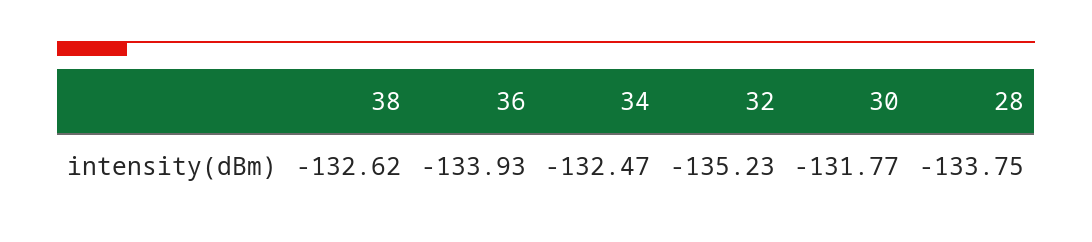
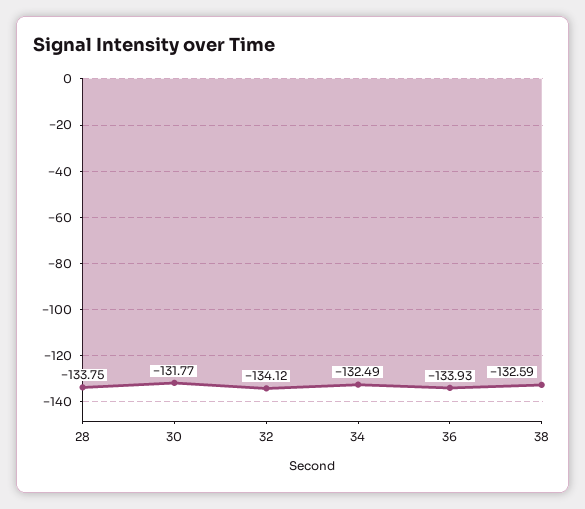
38: -132.62 -> -132.59
34: -132.47 -> -132.49
32: -135.23 -> -134.12

